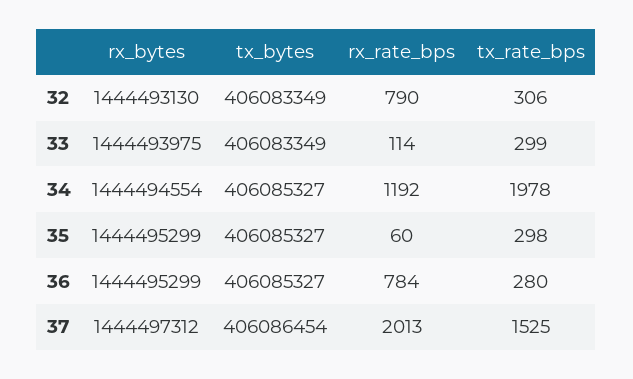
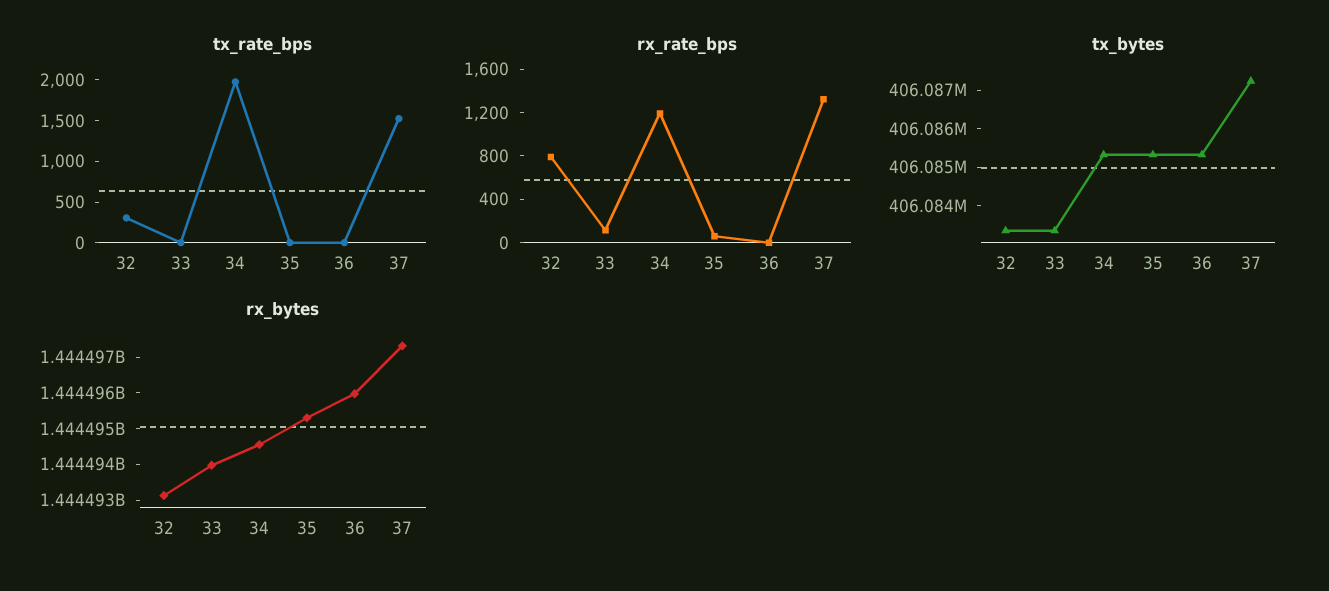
tx_rate_bps, 33: 299 -> 0
tx_rate_bps, 35: 298 -> 0
rx_bytes, 36: 1444495299 -> 1444496000
rx_rate_bps, 36: 784 -> 0
tx_rate_bps, 36: 280 -> 0
tx_bytes, 37: 406086454 -> 406087250
rx_rate_bps, 37: 2013 -> 1300

